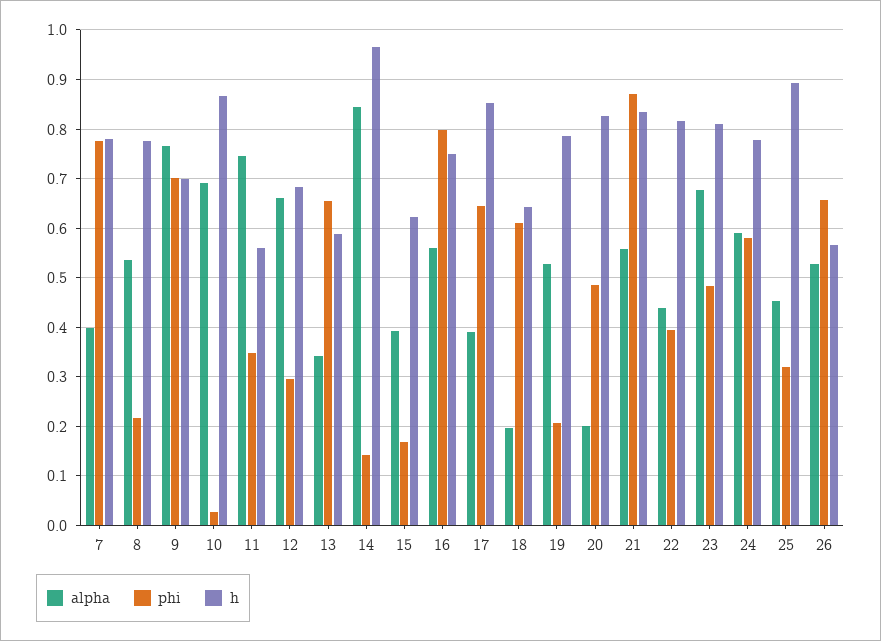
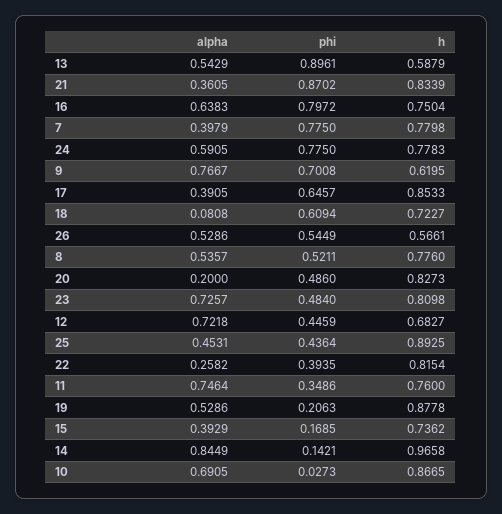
phi, 8: 0.22 -> 0.5211
h, 9: 0.7 -> 0.6195
h, 11: 0.56 -> 0.76
alpha, 12: 0.66 -> 0.7218
phi, 12: 0.3 -> 0.4459
alpha, 13: 0.34 -> 0.5429
phi, 13: 0.66 -> 0.8961
h, 15: 0.62 -> 0.7362
alpha, 16: 0.56 -> 0.6383
alpha, 18: 0.2 -> 0.0808
h, 18: 0.64 -> 0.7227
h, 19: 0.78 -> 0.8778
alpha, 21: 0.56 -> 0.3605
alpha, 22: 0.44 -> 0.2582
alpha, 23: 0.68 -> 0.7257
phi, 24: 0.58 -> 0.775
phi, 25: 0.32 -> 0.4364
phi, 26: 0.66 -> 0.5449

